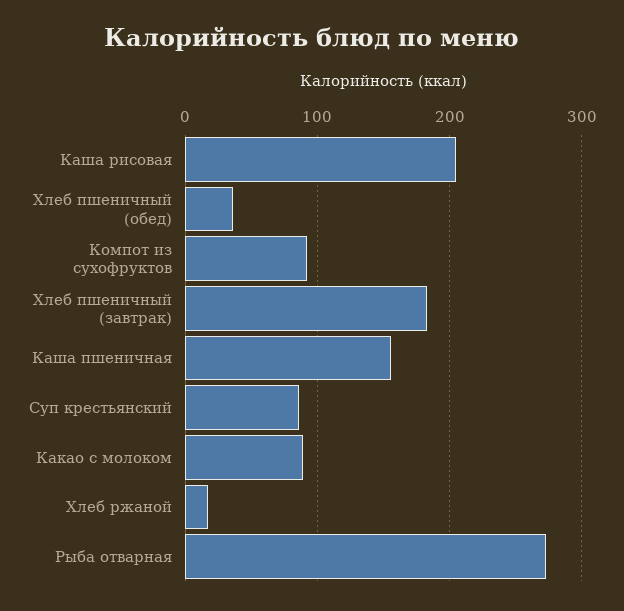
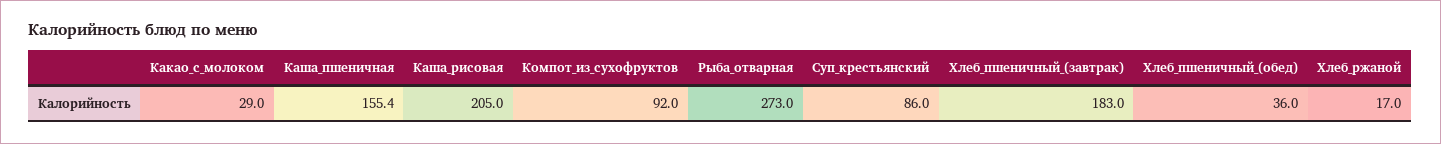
Какао с молоком: 90 -> 29

